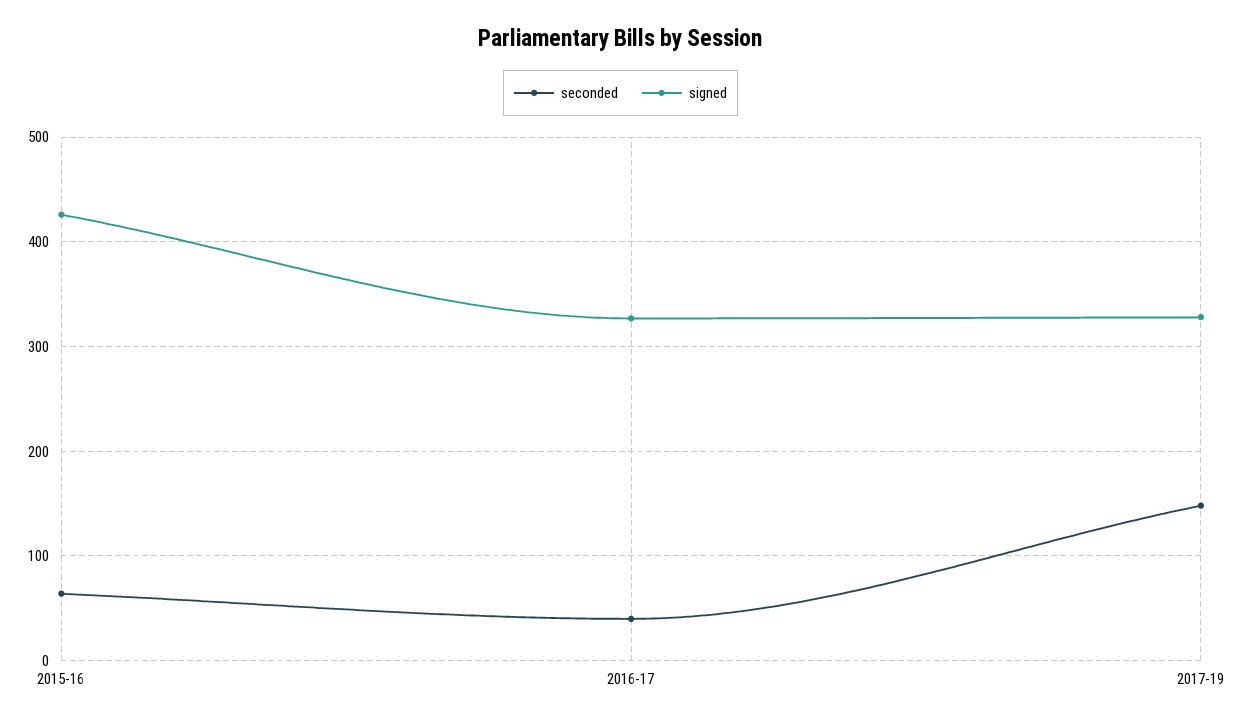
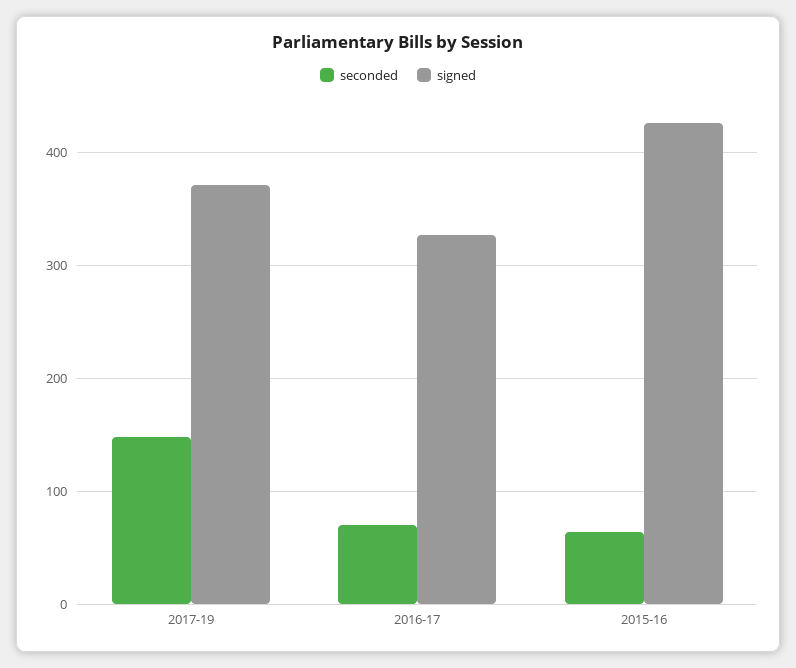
seconded, 2016-17: 40 -> 70
signed, 2017-19: 330 -> 370

